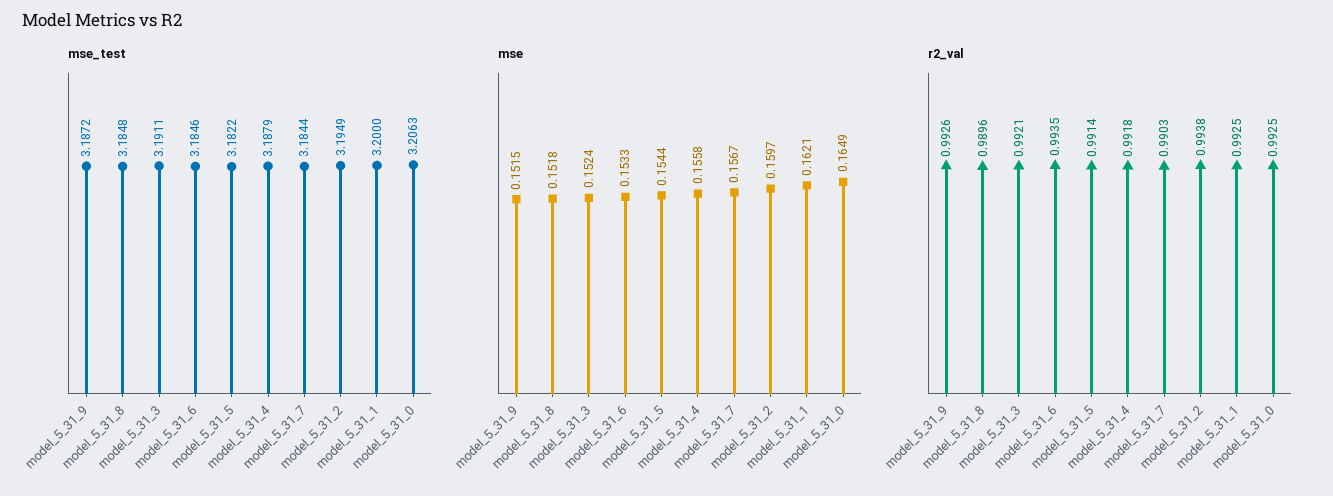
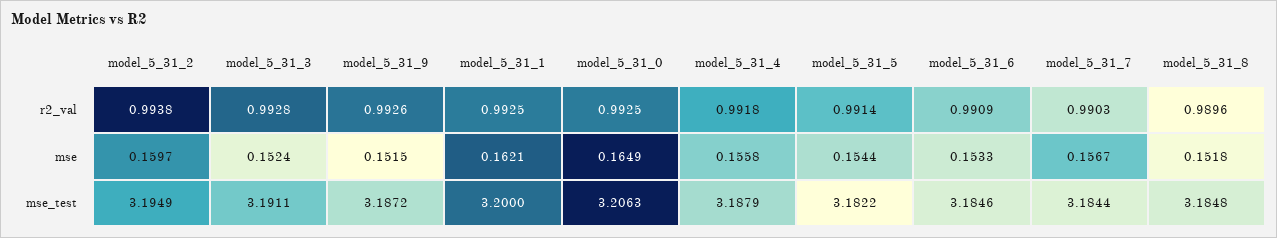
r2_val, model_5_31_3: 0.9921 -> 0.9928
r2_val, model_5_31_6: 0.9935 -> 0.9909

